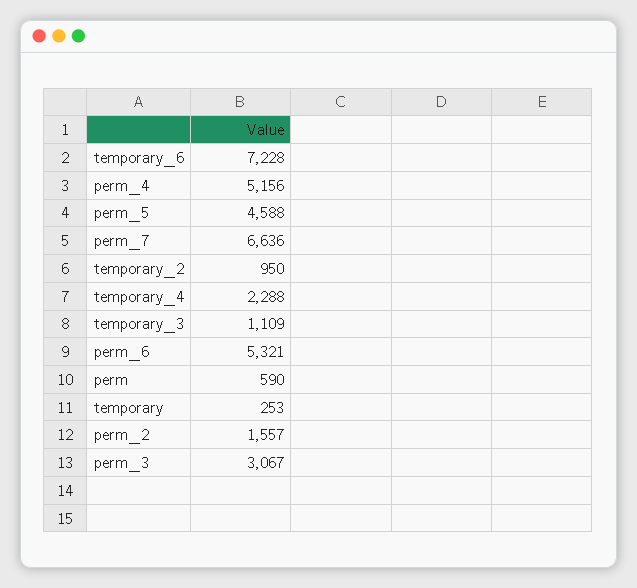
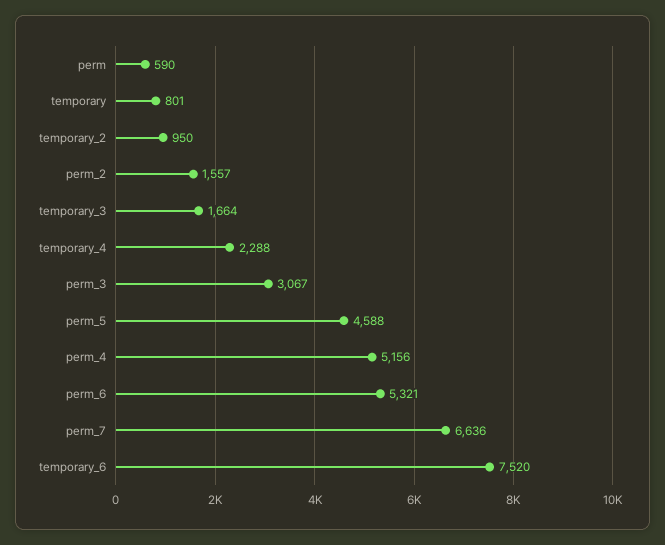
temporary_6: 7228 -> 7520
temporary_3: 1109 -> 1664
temporary: 253 -> 801

